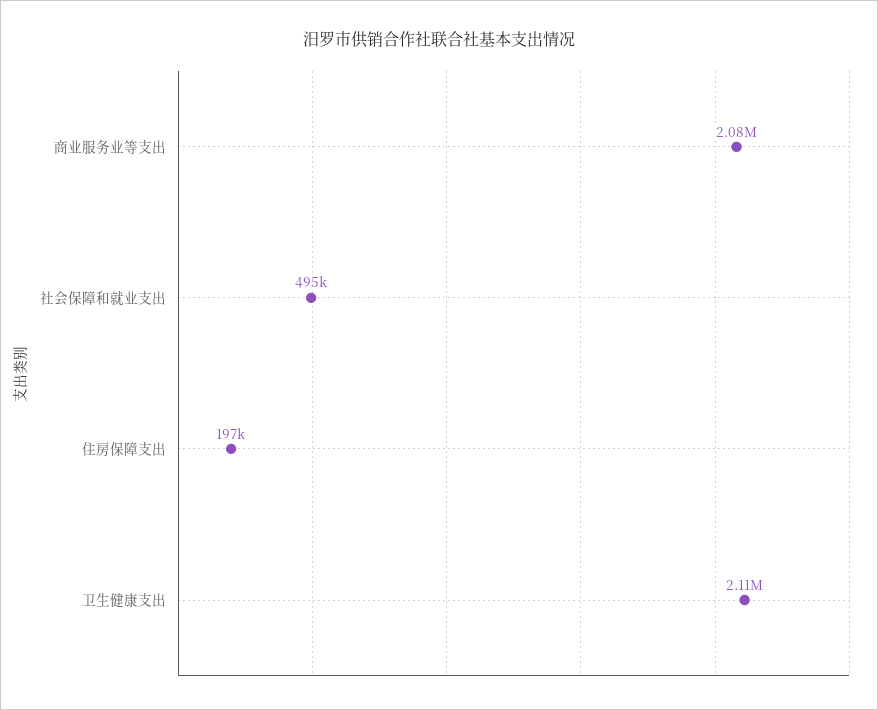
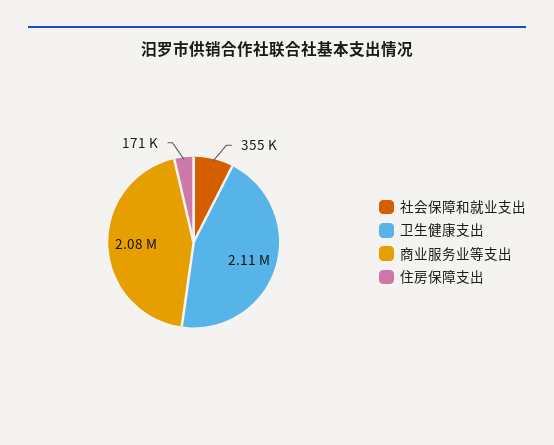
社会保障和就业支出: 495000 -> 355000
住房保障支出: 197000 -> 171000

